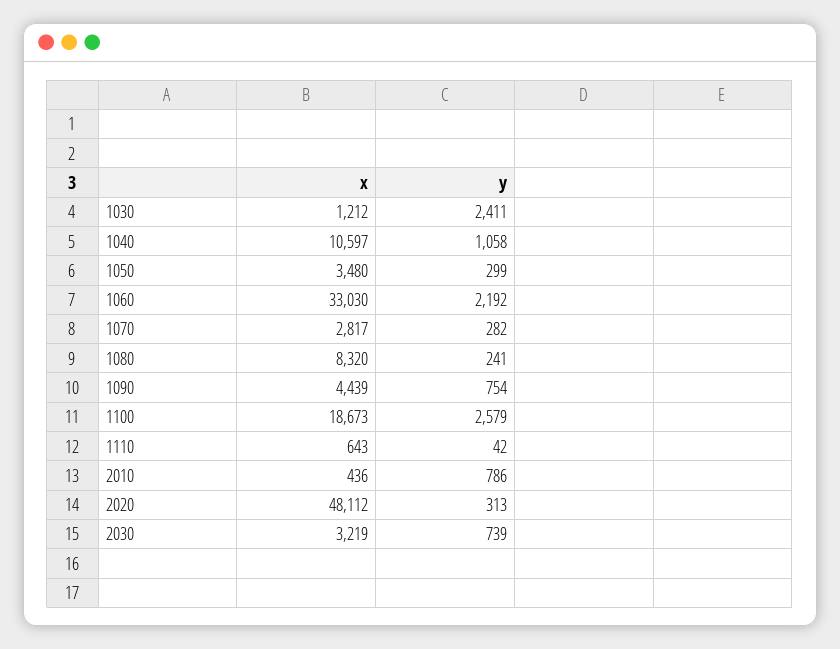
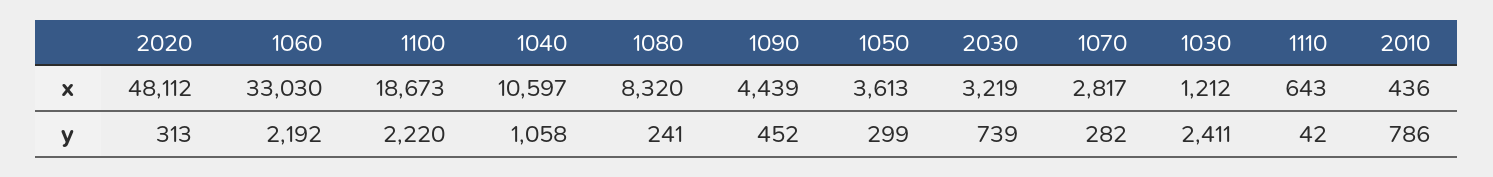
x, 1050: 3480 -> 3613
y, 1090: 754 -> 452
y, 1100: 2579 -> 2220

